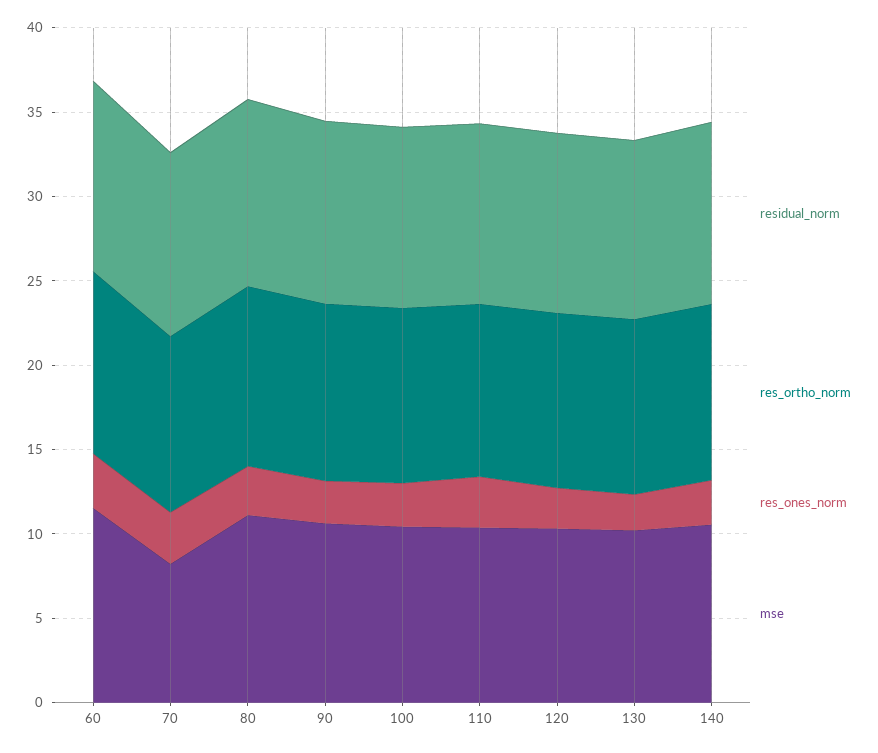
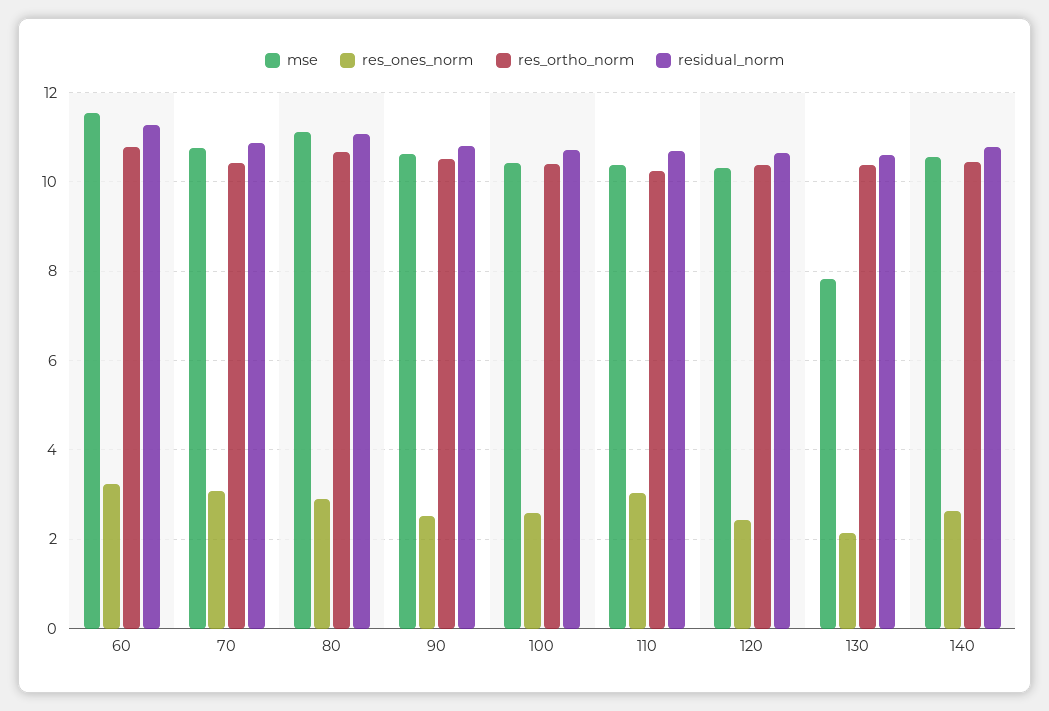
mse, 70: 8 -> 10.8
mse, 130: 10 -> 7.8

